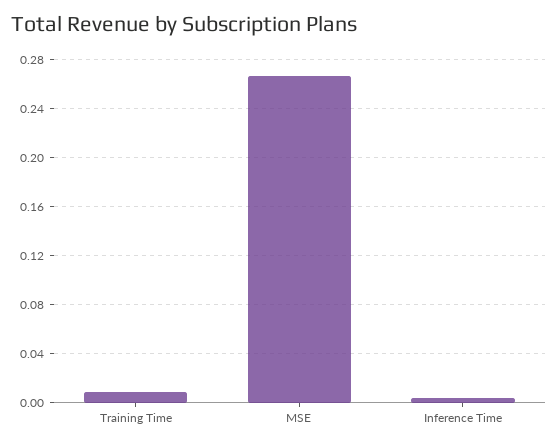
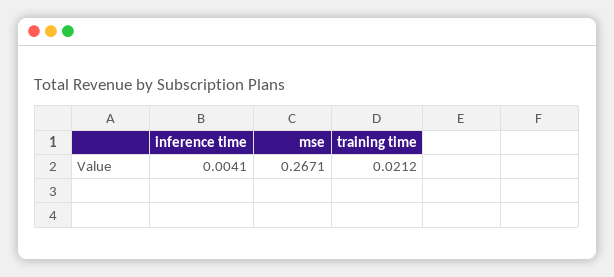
Training Time: 0.01 -> 0.0212

